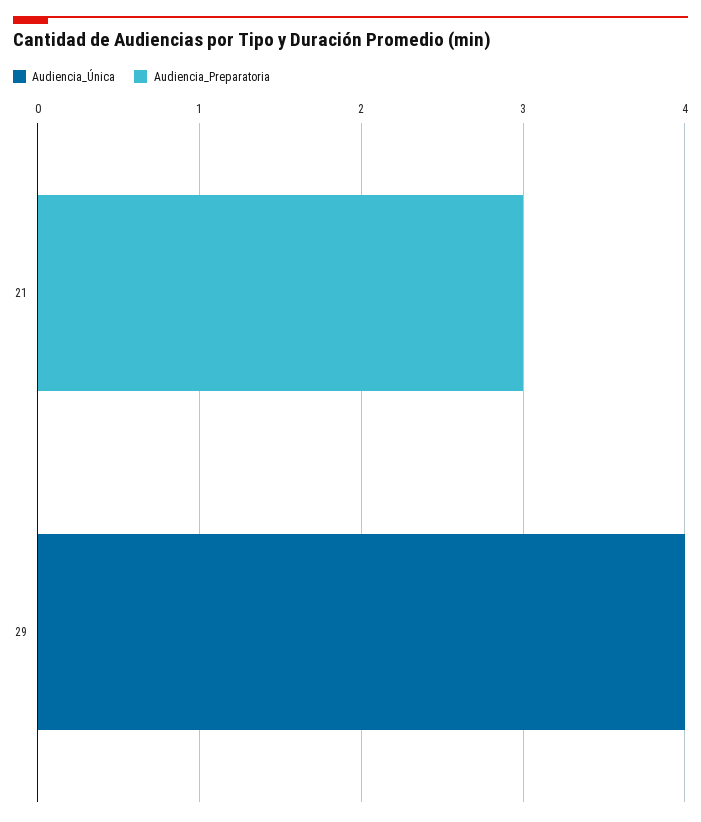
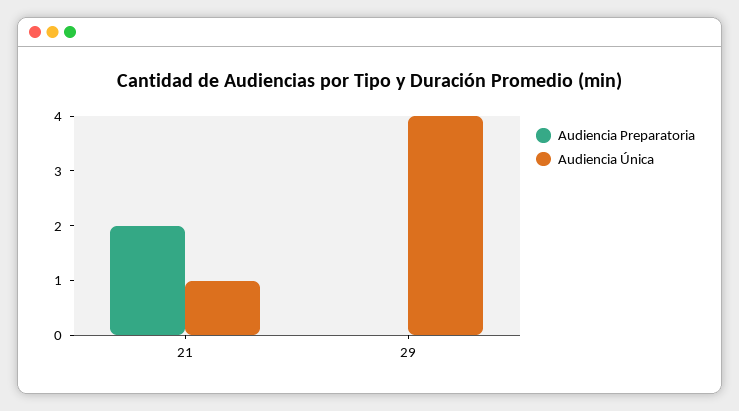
Audiencia_Única, 21: 0 -> 1
Audiencia_Preparatoria, 21: 3 -> 2

